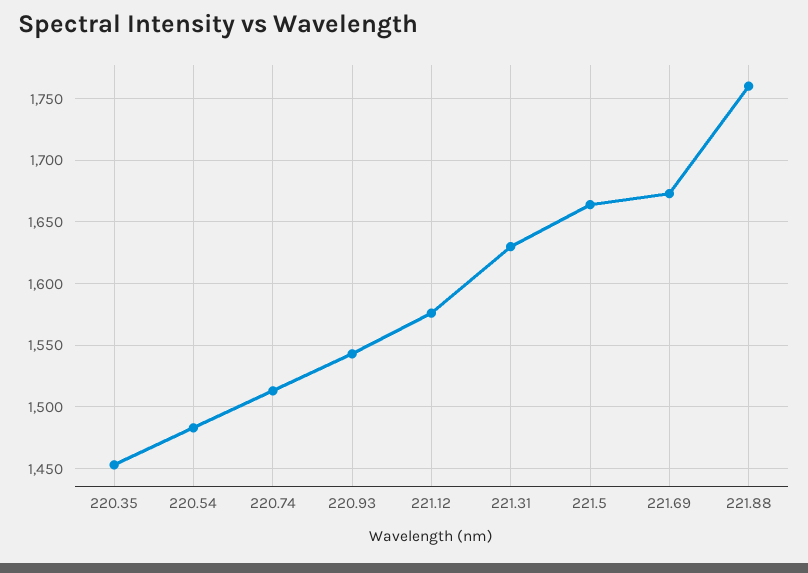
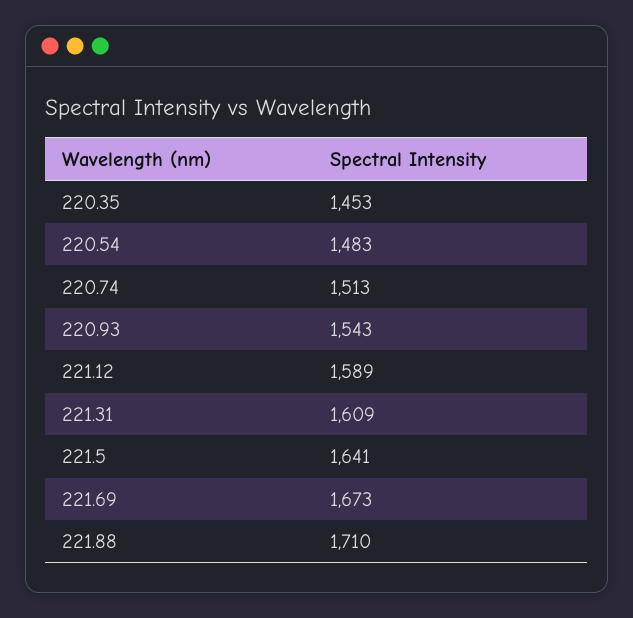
221.12: 1575 -> 1589
221.31: 1630 -> 1609
221.5: 1665 -> 1641
221.88: 1760 -> 1710

